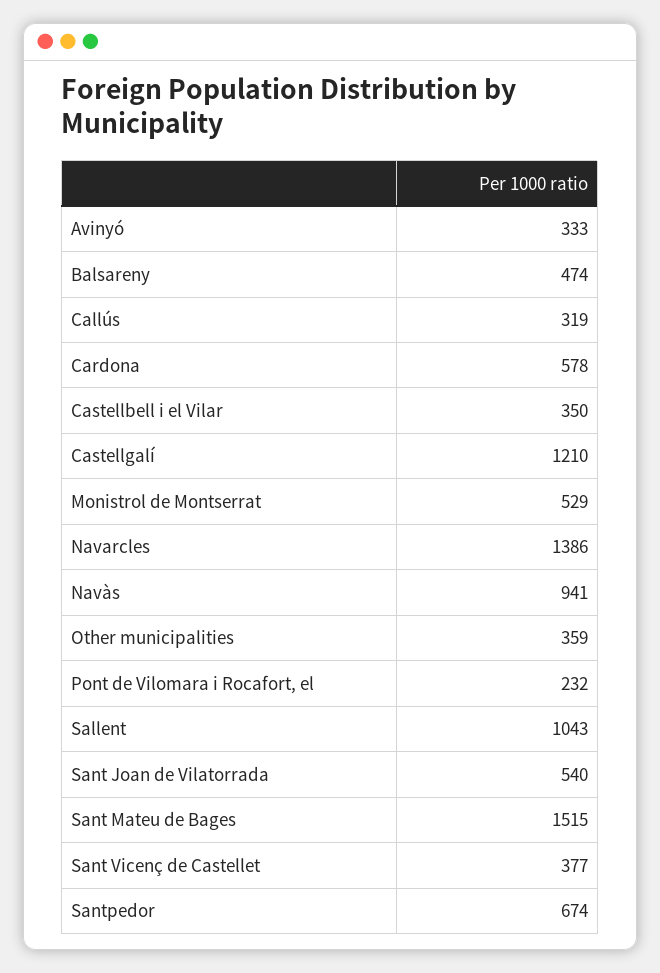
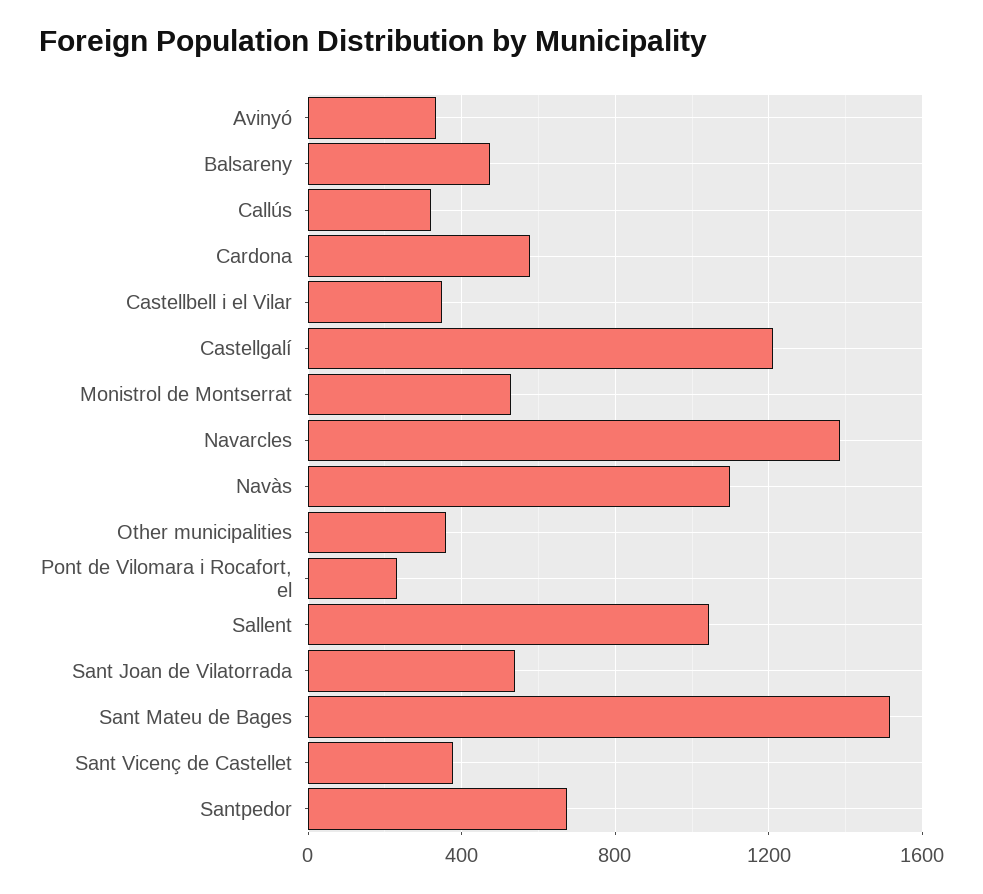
Navàs: 941 -> 1100

